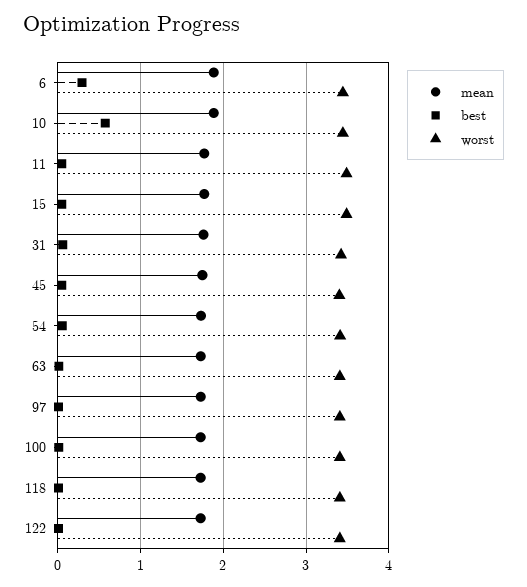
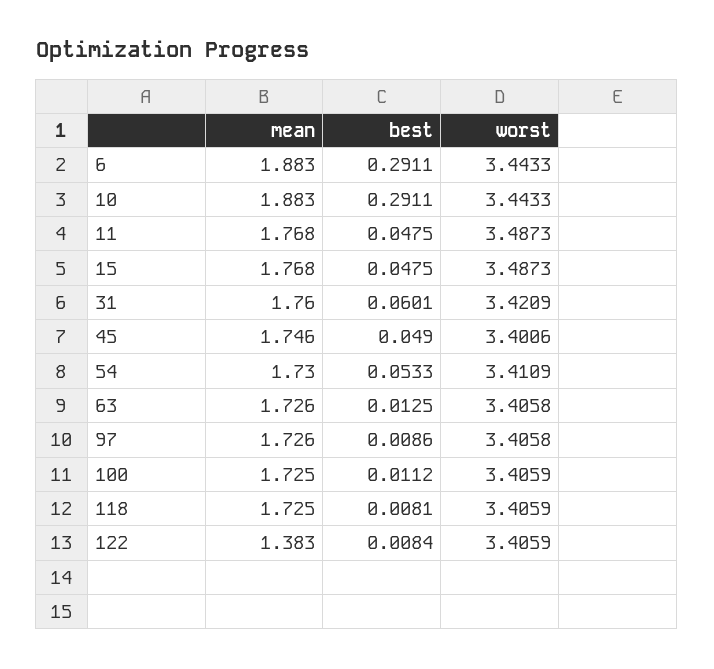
best, 10: 0.6 -> 0.2911
mean, 122: 1.7 -> 1.383

